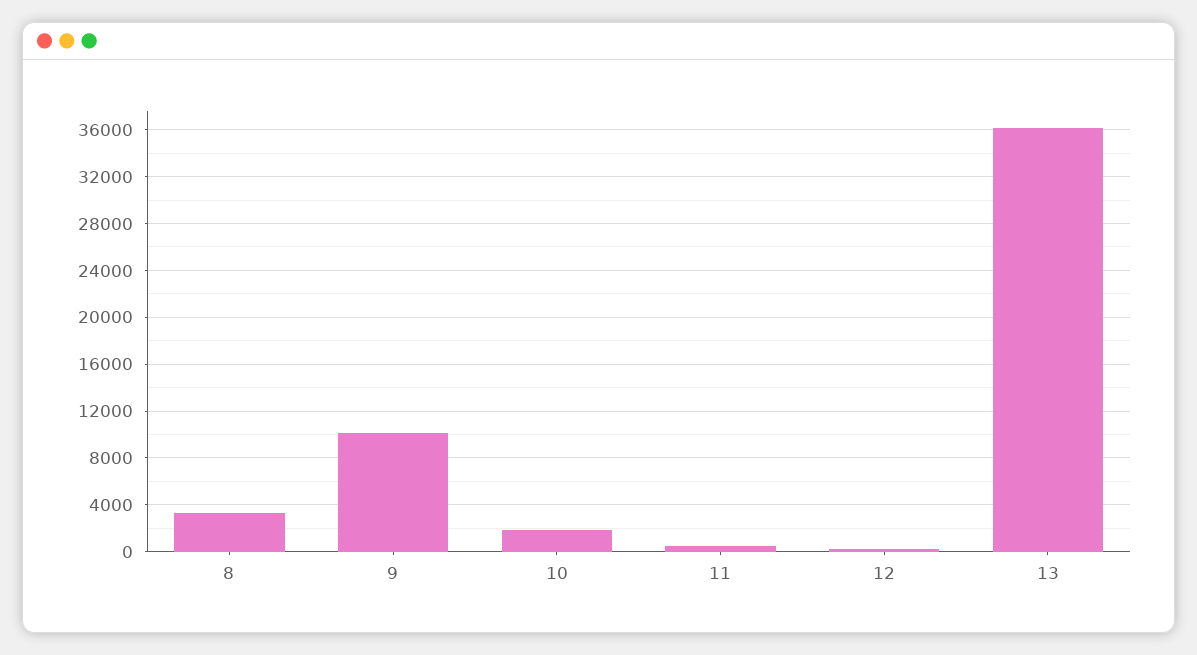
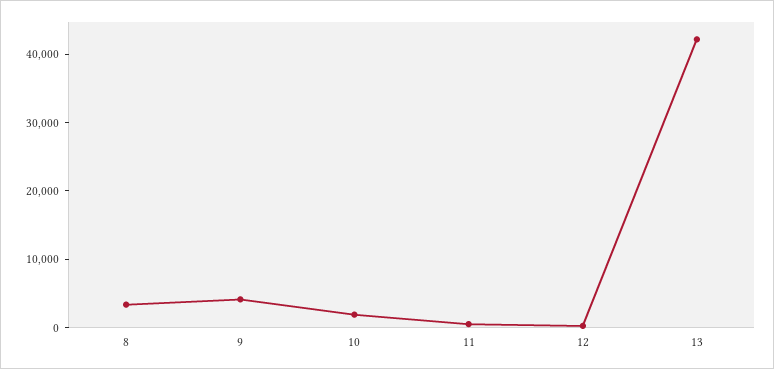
9: 10000 -> 4000
13: 36000 -> 42000

